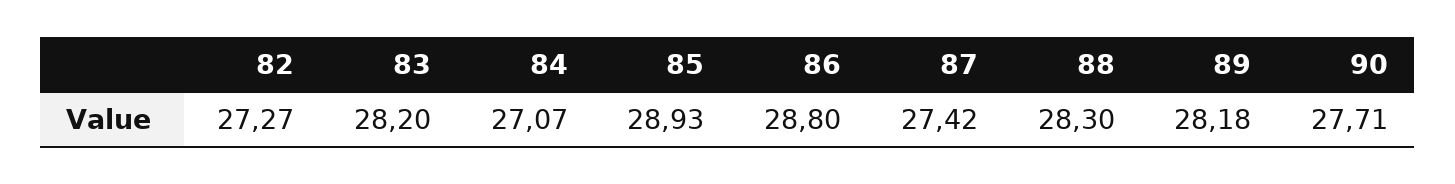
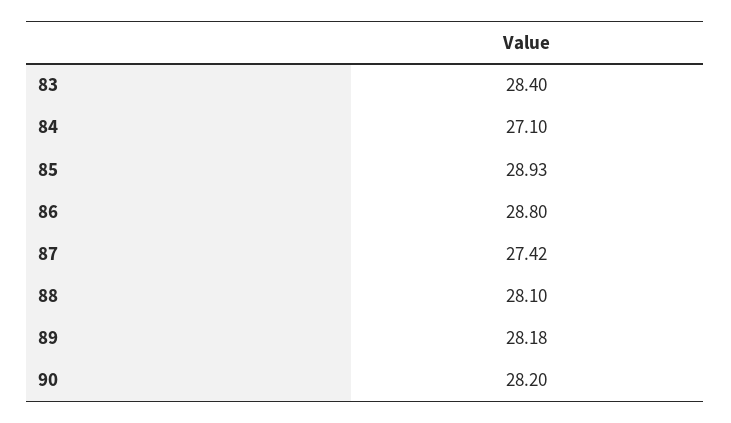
82: 27.27 -> none
83: 28.2 -> 28.4
84: 27.07 -> 27.1
88: 28.3 -> 28.1
90: 27.71 -> 28.2

